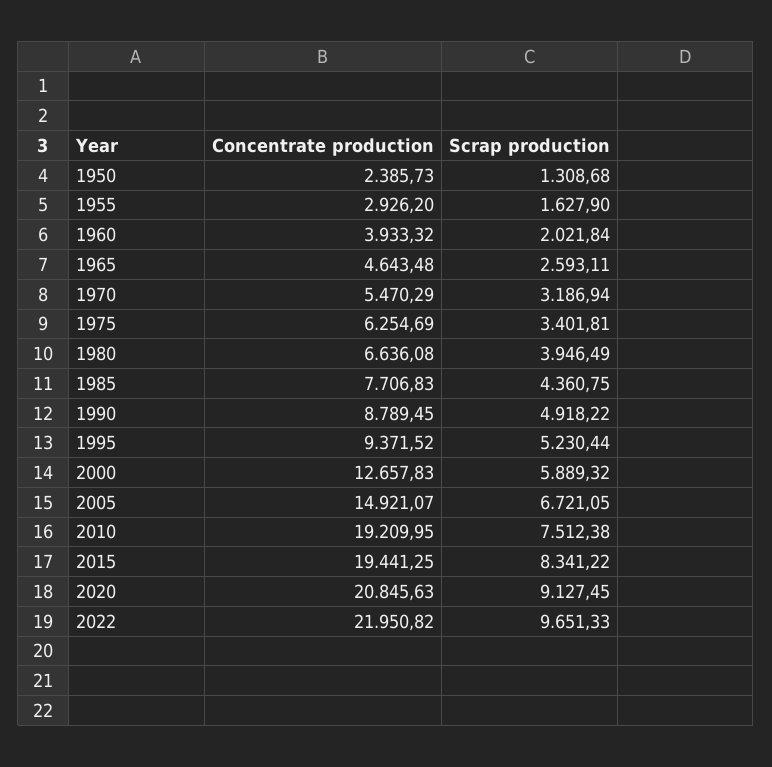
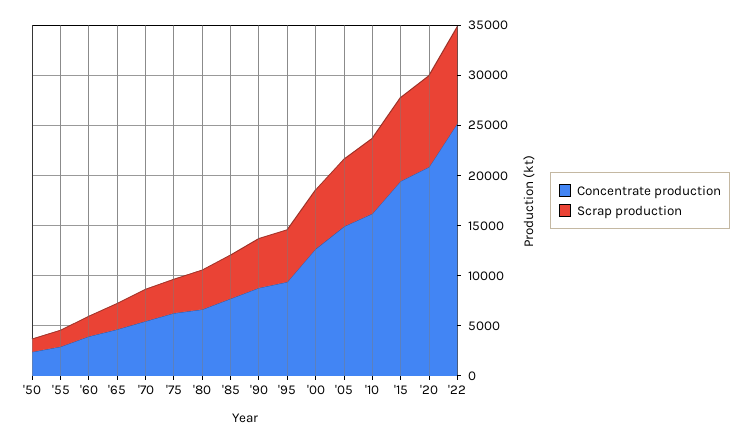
Concentrate production, 2010: 19209.95 -> 16000
Concentrate production, 2022: 21950.82 -> 25000

